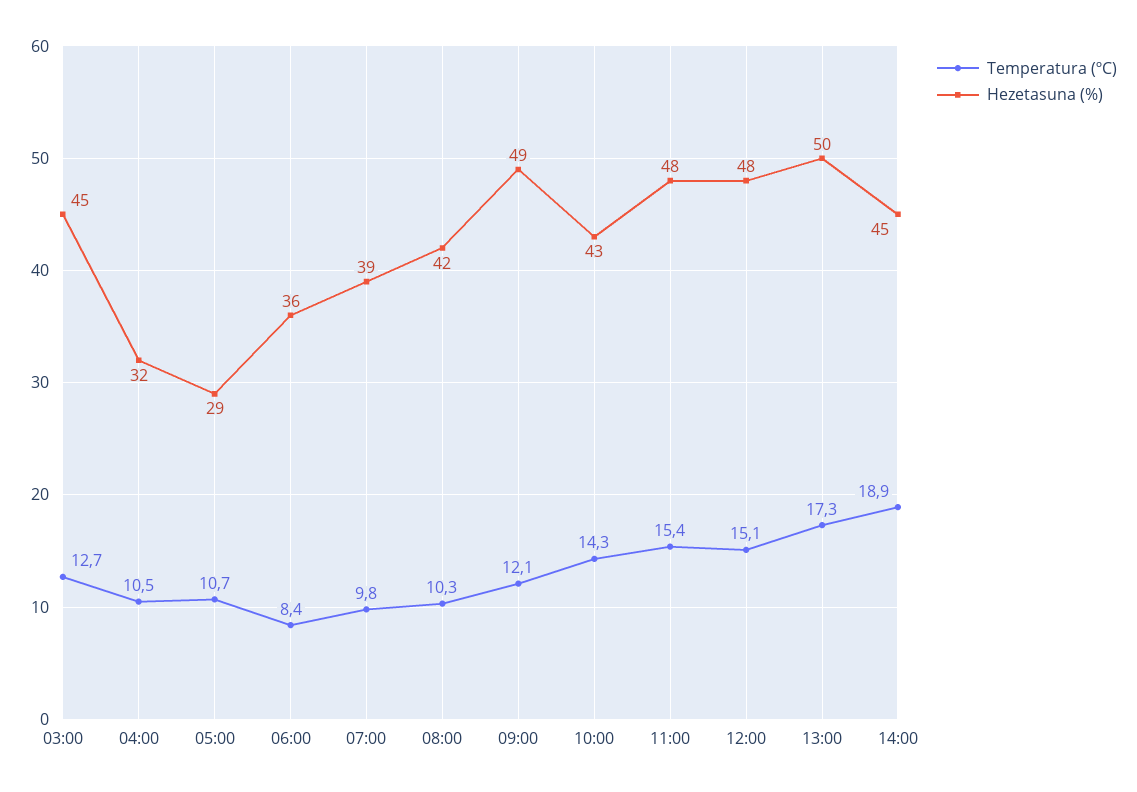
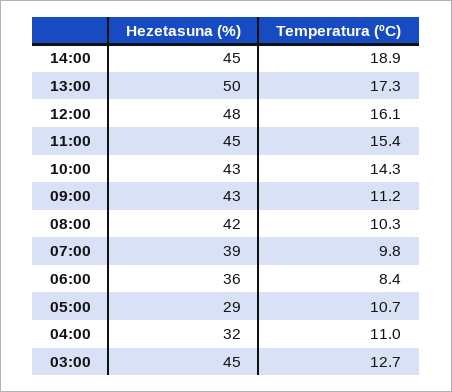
Temperatura (ºC), 04:00: 10.5 -> 11
Temperatura (ºC), 09:00: 12.1 -> 11.2
Hezetasuna (%), 09:00: 49 -> 43
Hezetasuna (%), 11:00: 48 -> 45
Temperatura (ºC), 12:00: 15.1 -> 16.1

